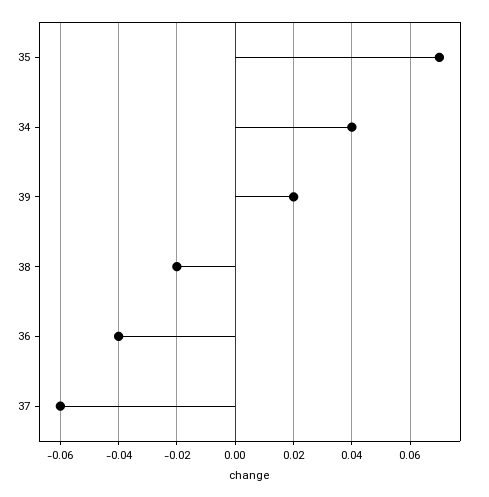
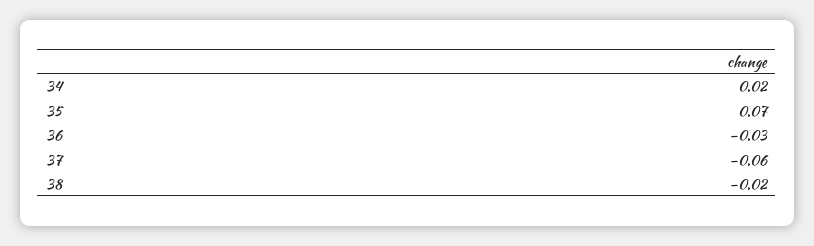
34: 0.04 -> 0.02
39: 0.02 -> none
36: -0.04 -> -0.03

